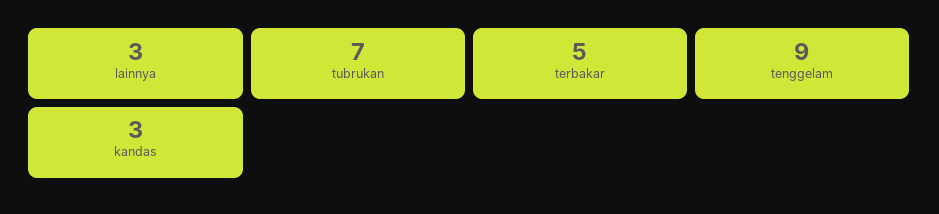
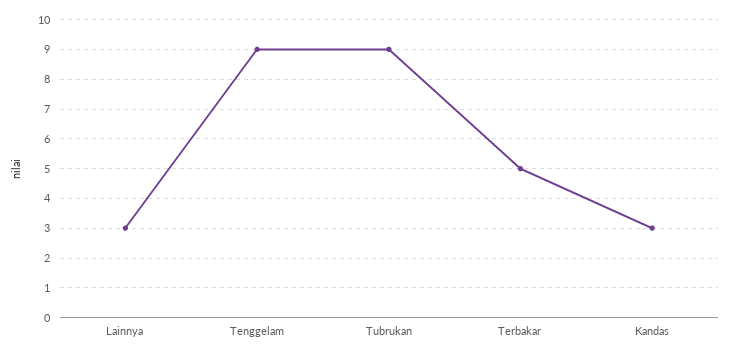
tubrukan: 7 -> 9

